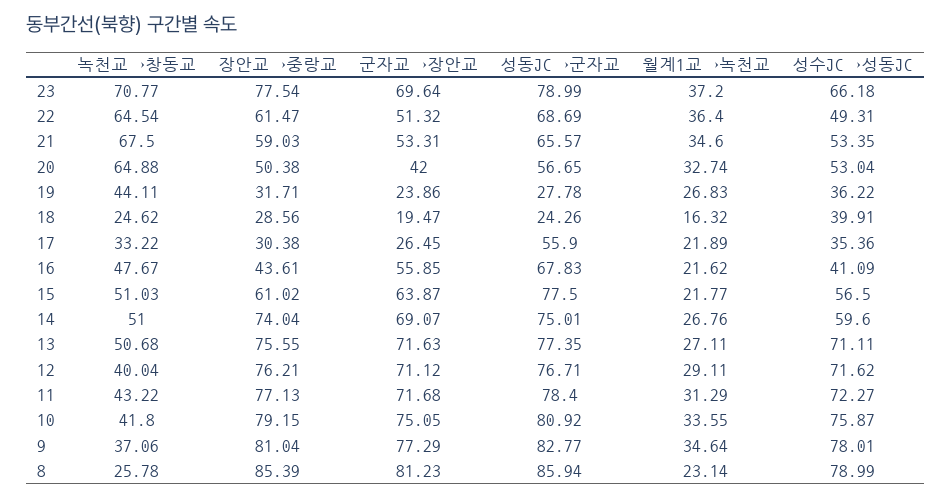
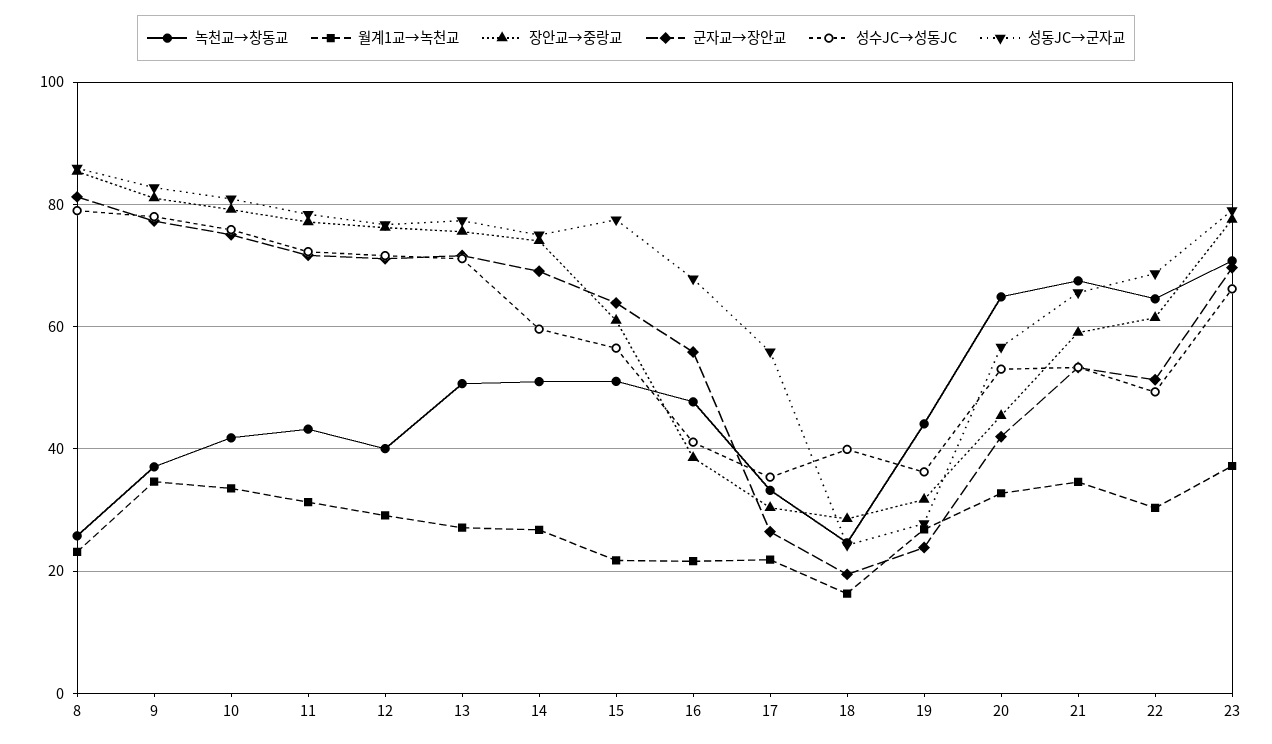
월계1교→녹천교, 22: 36.4 -> 30
장안교→중랑교, 20: 50.38 -> 46
장안교→중랑교, 16: 43.61 -> 38

